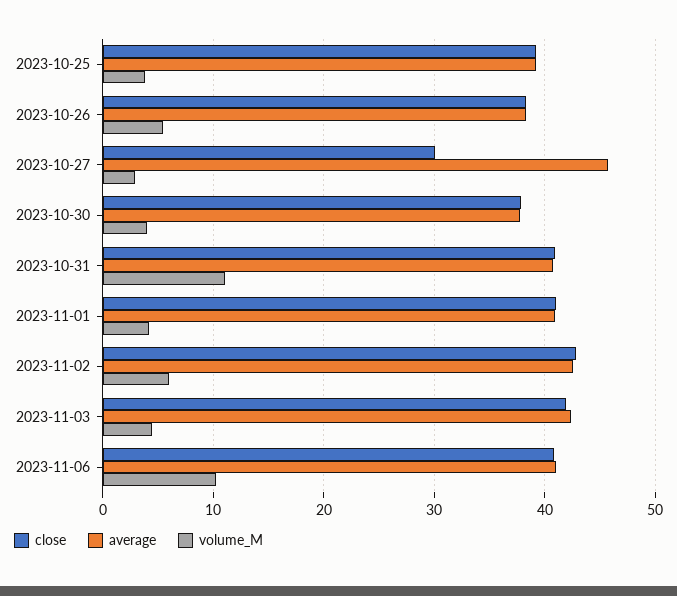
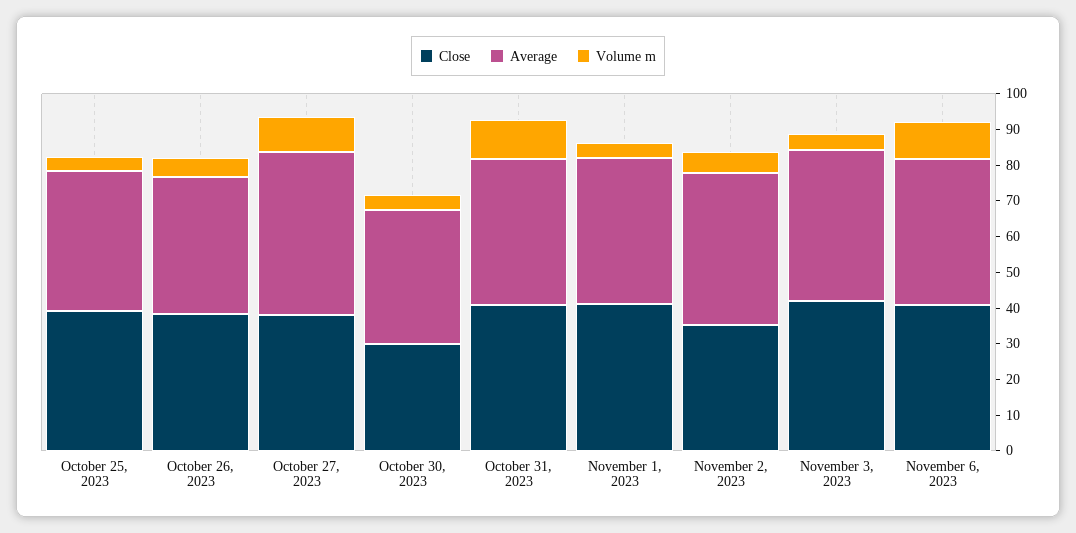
close, 2023-10-27: 30 -> 37.5
volume_M, 2023-10-27: 3 -> 10
close, 2023-10-30: 38 -> 30
close, 2023-11-02: 43 -> 35

